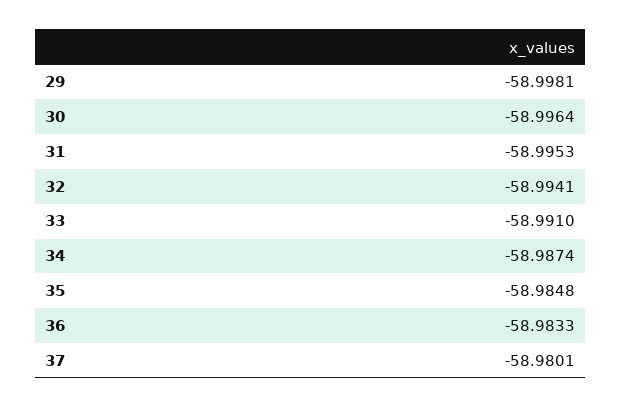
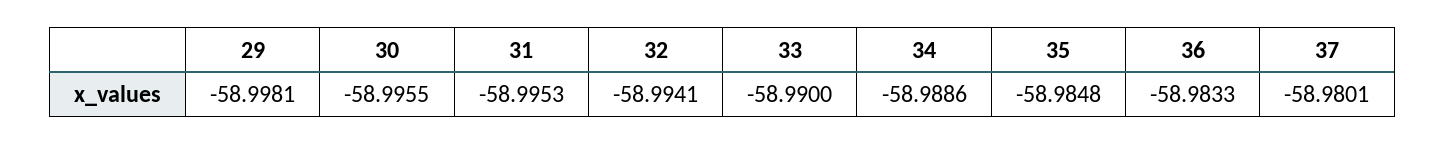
30: -58.9964 -> -58.9955
33: -58.991 -> -58.99
34: -58.9874 -> -58.9886

